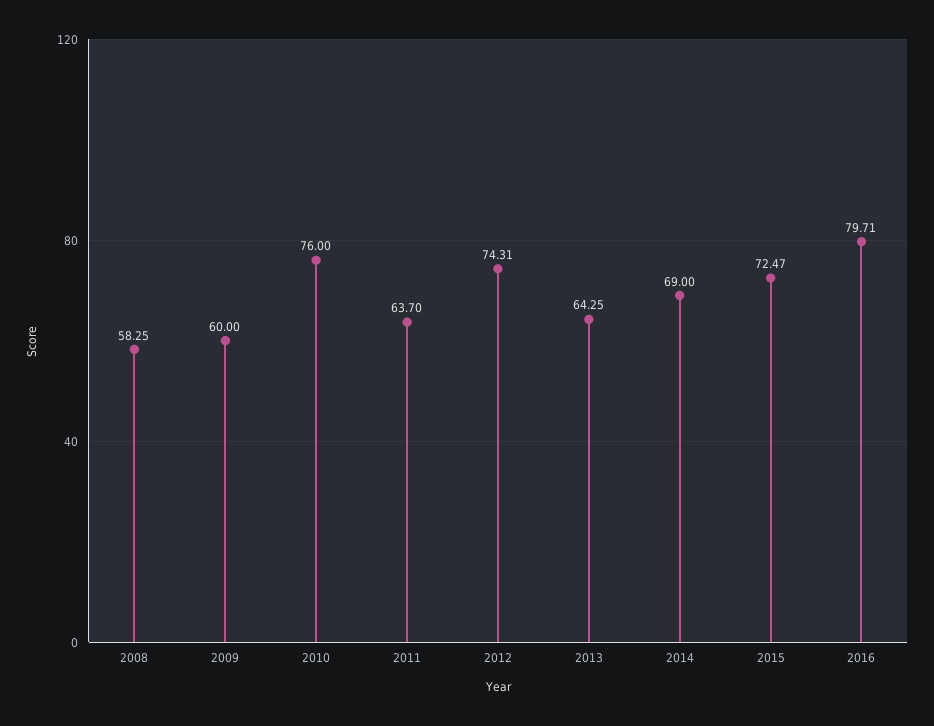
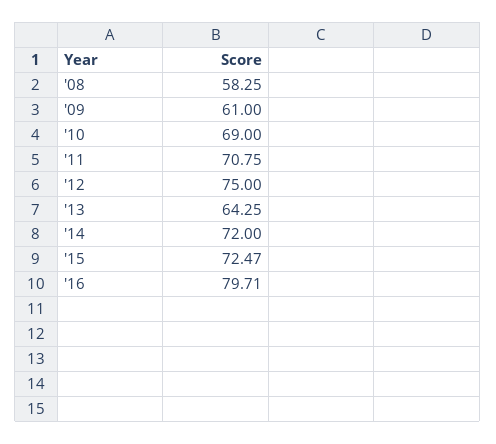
2009: 60 -> 61
2010: 76 -> 69
2011: 63.7 -> 70.75
2012: 74.31 -> 75
2014: 69 -> 72

